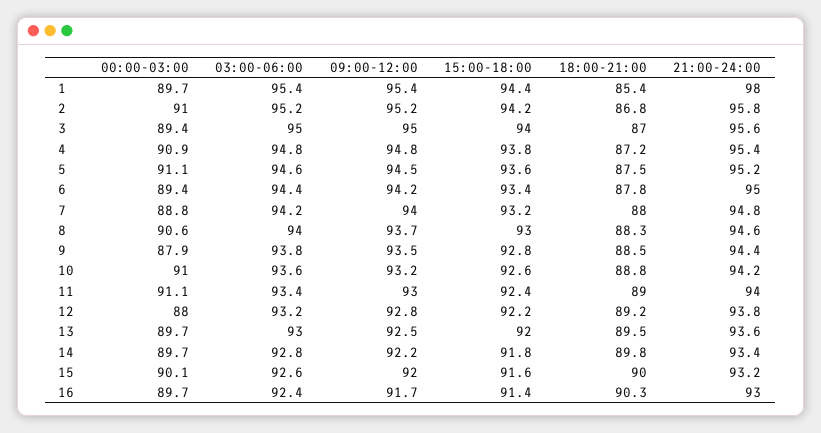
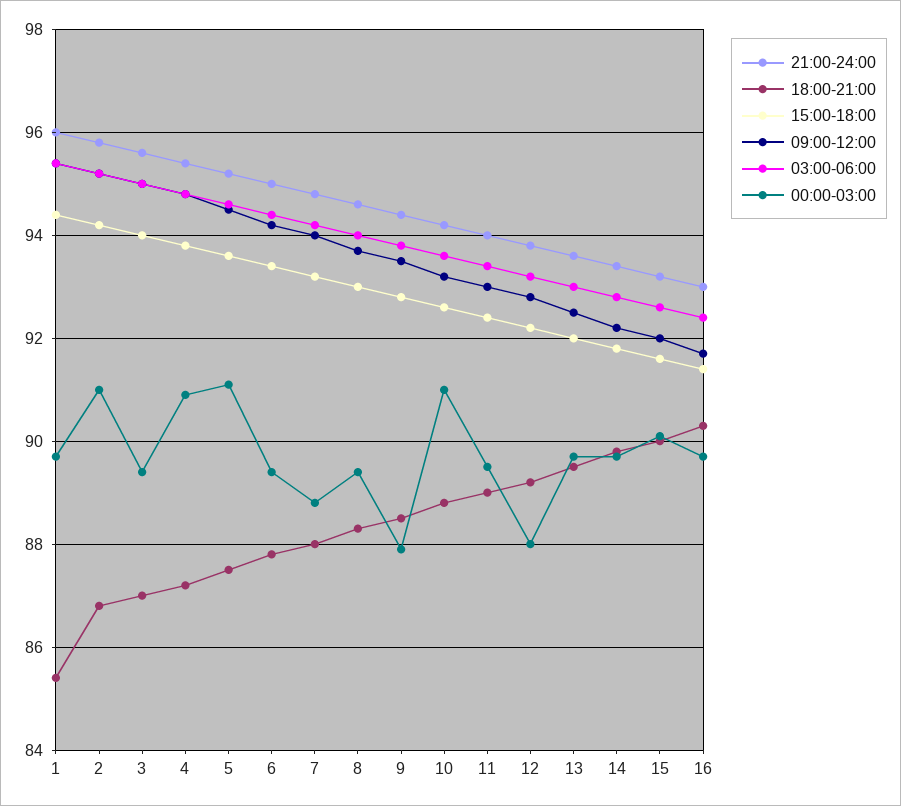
21:00-24:00, 1: 98 -> 96
00:00-03:00, 8: 90.6 -> 89.5
00:00-03:00, 11: 91.1 -> 89.5

